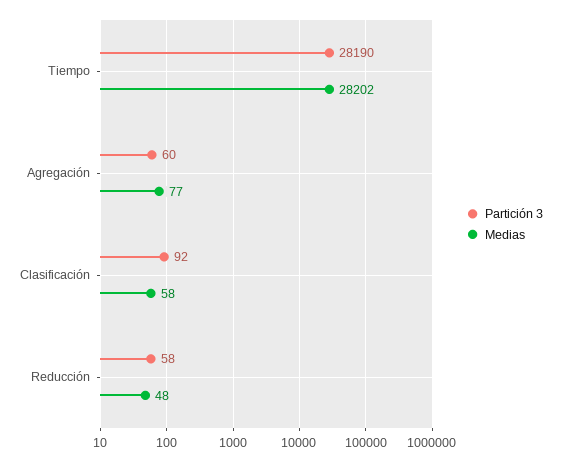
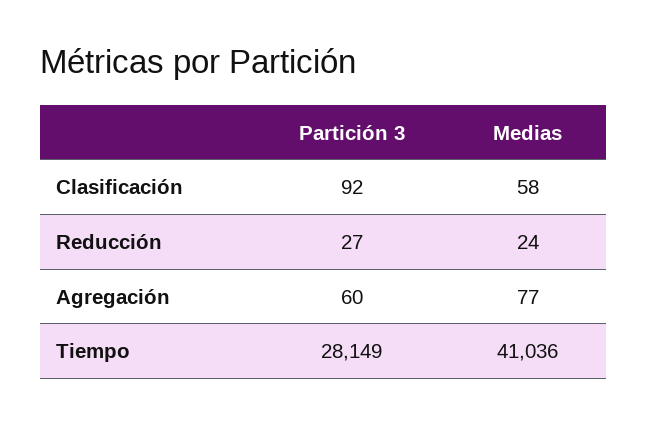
Partición 3, Tiempo: 28190 -> 28149
Medias, Tiempo: 28202 -> 41036
Partición 3, Reducción: 58 -> 27
Medias, Reducción: 48 -> 24

